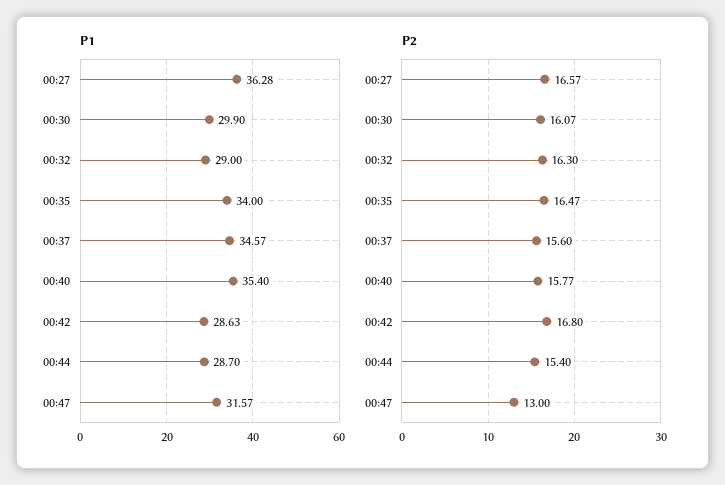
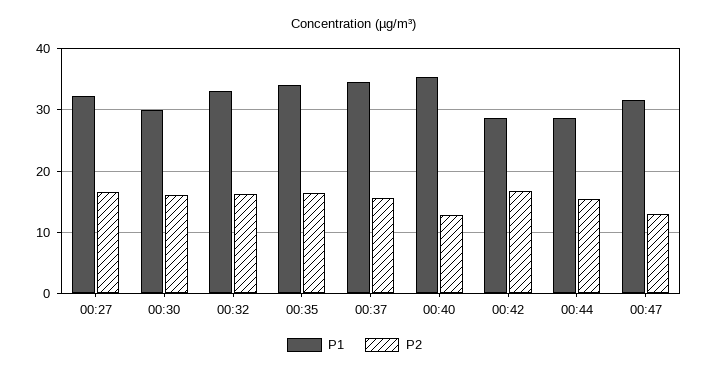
P1, 00:27: 36.28 -> 32
P1, 00:32: 29 -> 33
P2, 00:40: 15.77 -> 13

